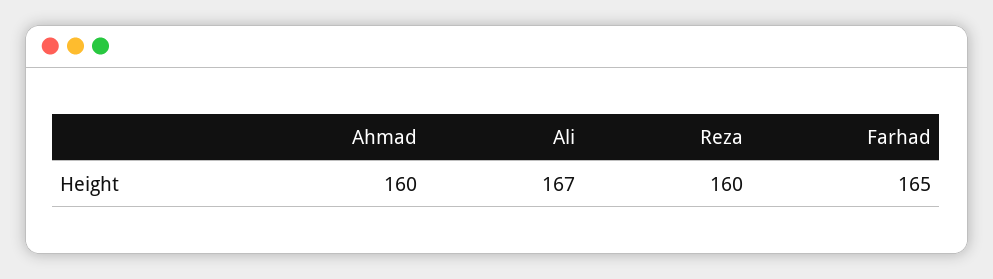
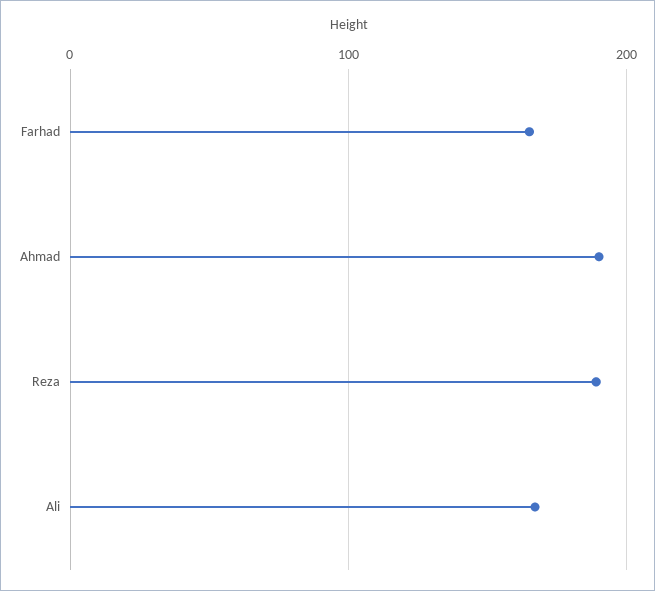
Ahmad: 160 -> 190
Reza: 160 -> 190

